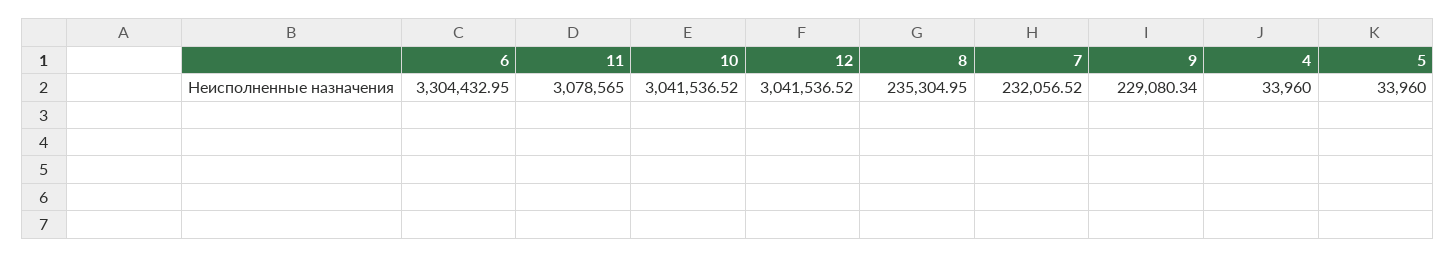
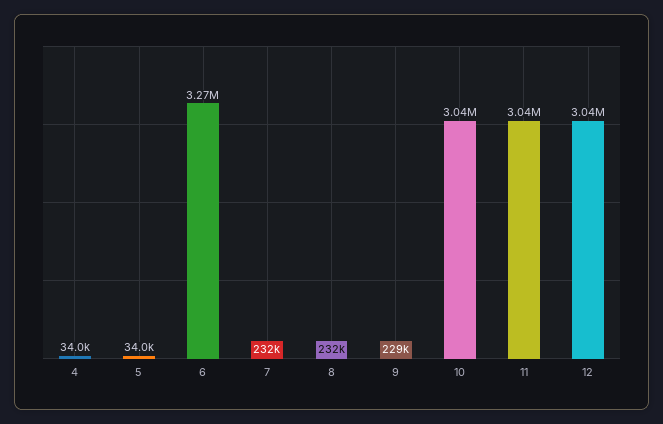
6: 3304432.95 -> 3270000
11: 3078565 -> 3040000
8: 235304.95 -> 232000

